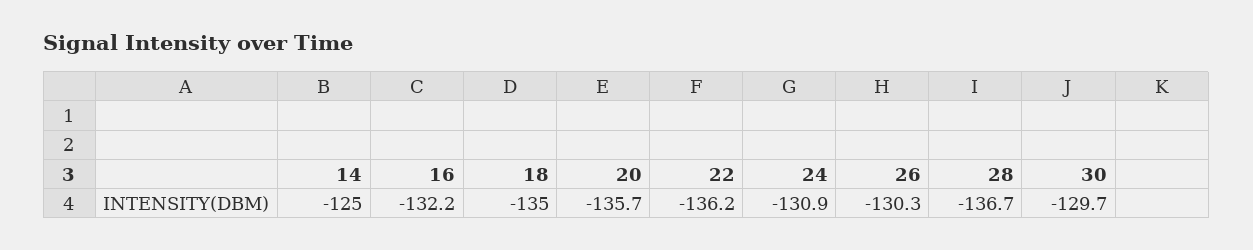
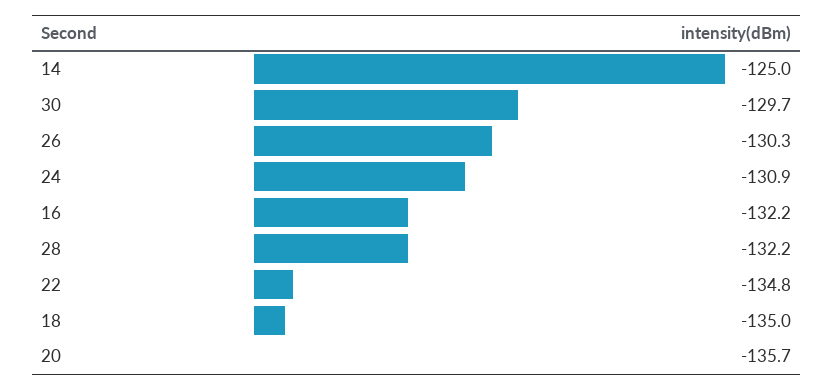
22: -136.2 -> -134.8
28: -136.7 -> -132.2

